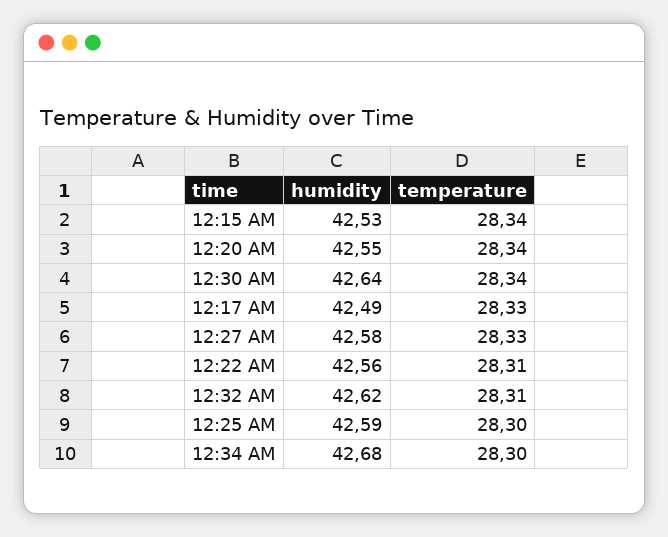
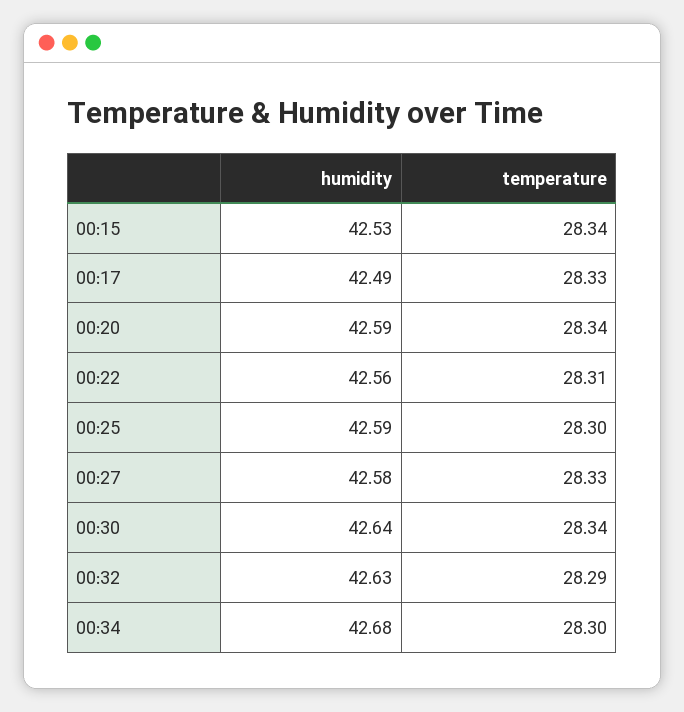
humidity, 12:20 AM: 42.55 -> 42.59
humidity, 12:32 AM: 42.62 -> 42.63
temperature, 12:32 AM: 28.31 -> 28.29

